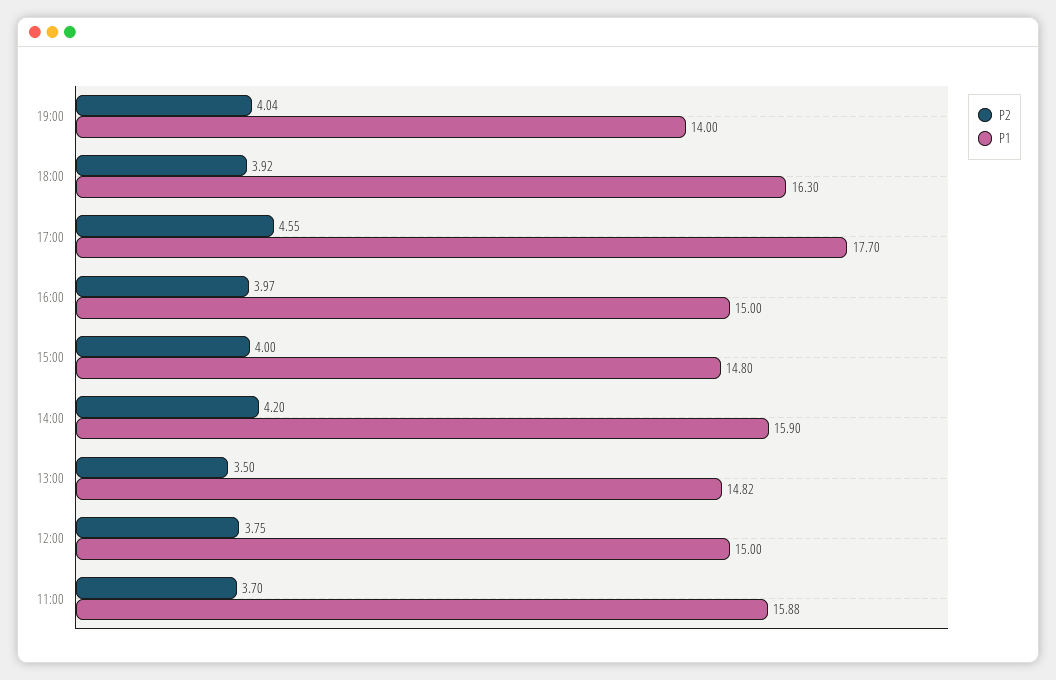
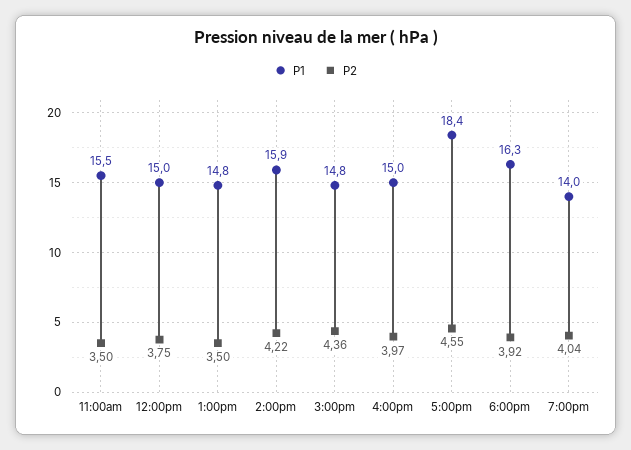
P1, 17:00: 17.7 -> 18.4
P2, 15:00: 4 -> 4.36
P2, 14:00: 4.2 -> 4.22
P2, 11:00: 3.7 -> 3.5
P1, 11:00: 15.88 -> 15.5

